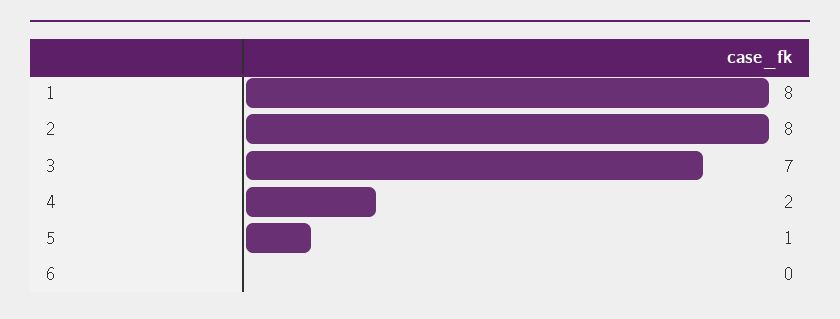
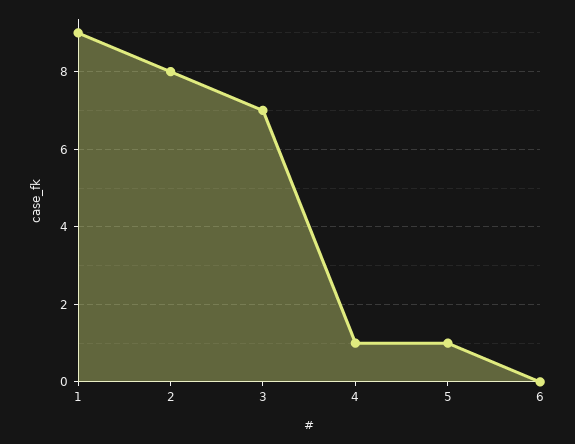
1: 8 -> 9
4: 2 -> 1

